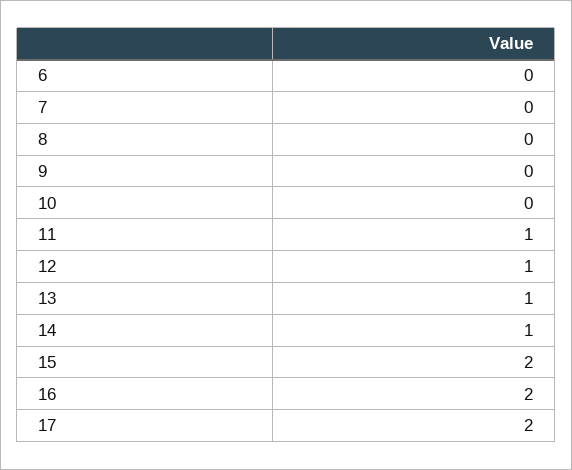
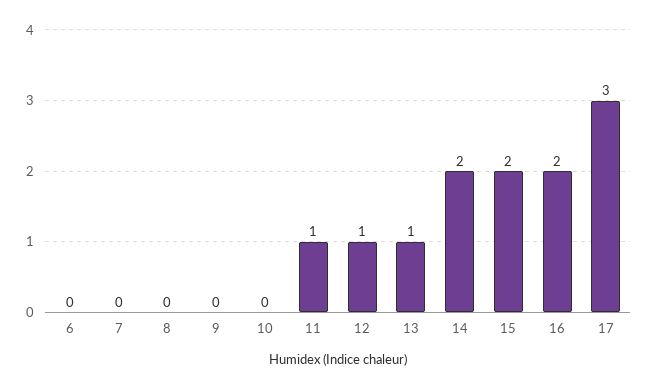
14: 1 -> 2
17: 2 -> 3

